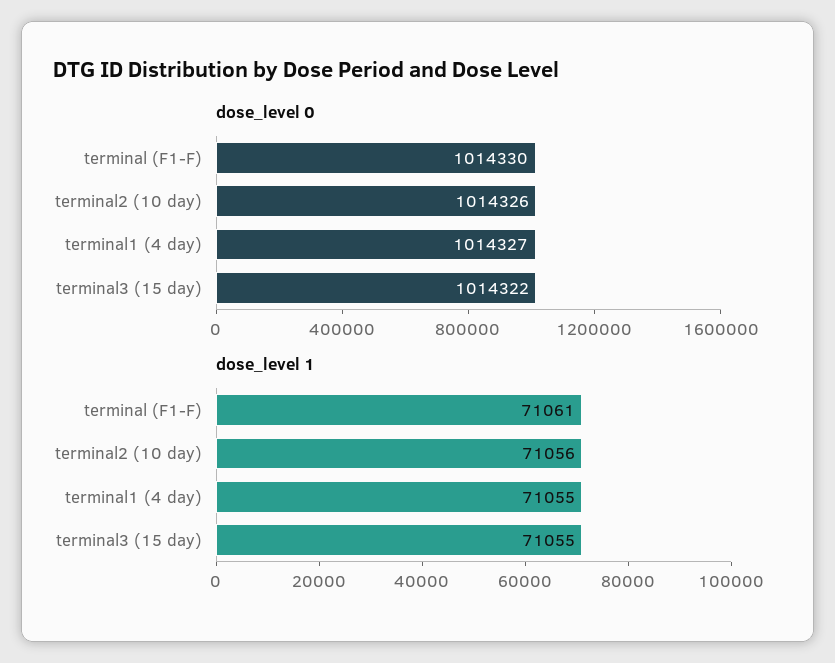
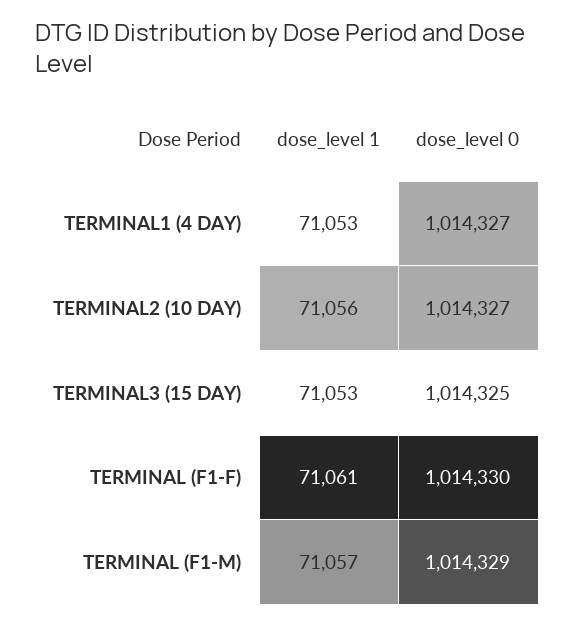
dose_level 0, terminal2 (10 day): 1014326 -> 1014327
dose_level 0, terminal3 (15 day): 1014322 -> 1014325
dose_level 1, terminal1 (4 day): 71055 -> 71053
dose_level 1, terminal3 (15 day): 71055 -> 71053
dose_level 1, TERMINAL (F1-M): none -> 71057
dose_level 0, TERMINAL (F1-M): none -> 1014329

